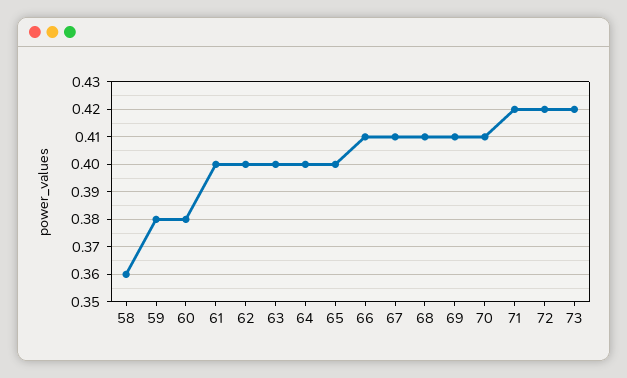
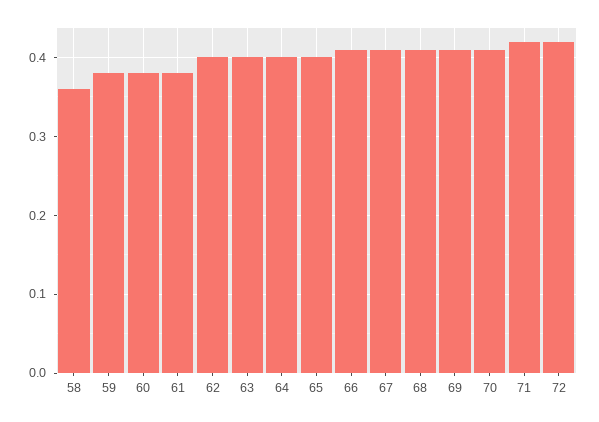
61: 0.4 -> 0.38
73: 0.42 -> none

